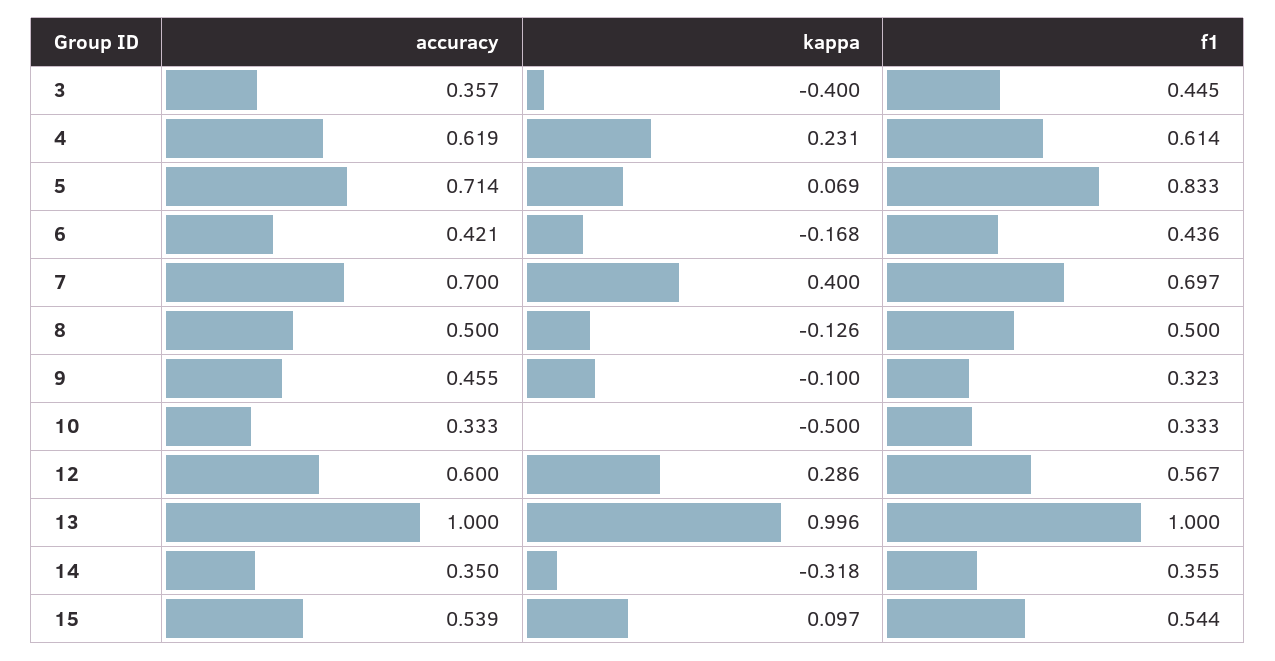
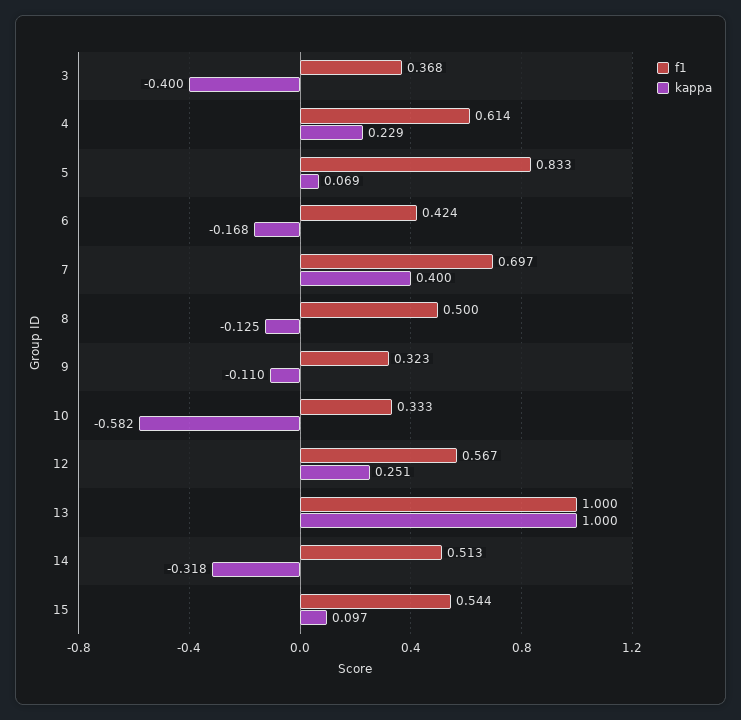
accuracy, 3: 0.357 -> none
f1, 3: 0.445 -> 0.368
accuracy, 4: 0.619 -> none
kappa, 4: 0.231 -> 0.229
accuracy, 5: 0.714 -> none
accuracy, 6: 0.421 -> none
f1, 6: 0.436 -> 0.424
accuracy, 7: 0.7 -> none
accuracy, 8: 0.5 -> none
kappa, 8: -0.126 -> -0.125
accuracy, 9: 0.455 -> none
kappa, 9: -0.1 -> -0.11
accuracy, 10: 0.333 -> none
kappa, 10: -0.5 -> -0.582
accuracy, 12: 0.6 -> none
kappa, 12: 0.286 -> 0.251
accuracy, 13: 1 -> none
kappa, 13: 0.996 -> 1
accuracy, 14: 0.35 -> none
f1, 14: 0.355 -> 0.513
accuracy, 15: 0.539 -> none

